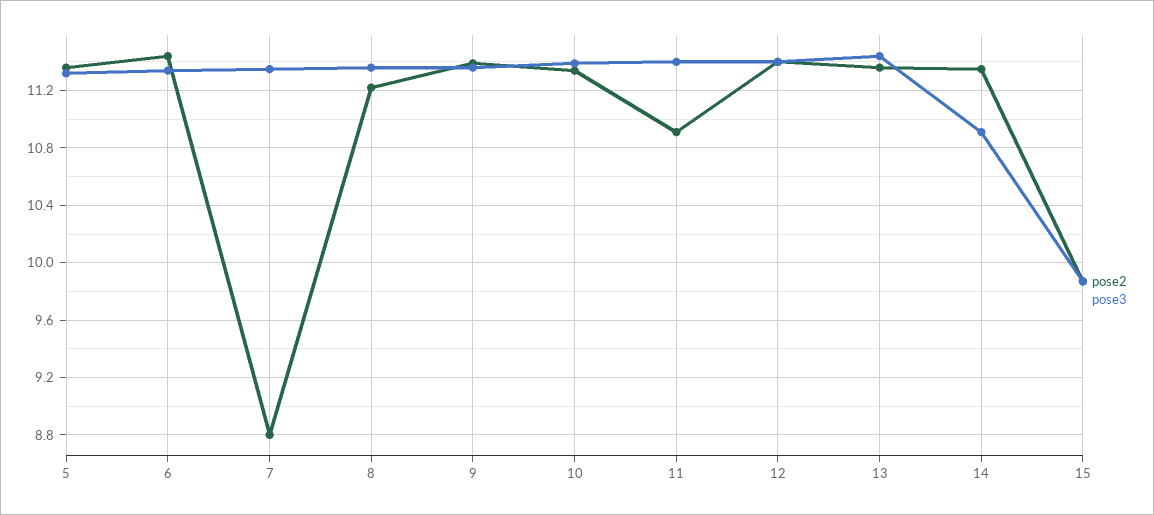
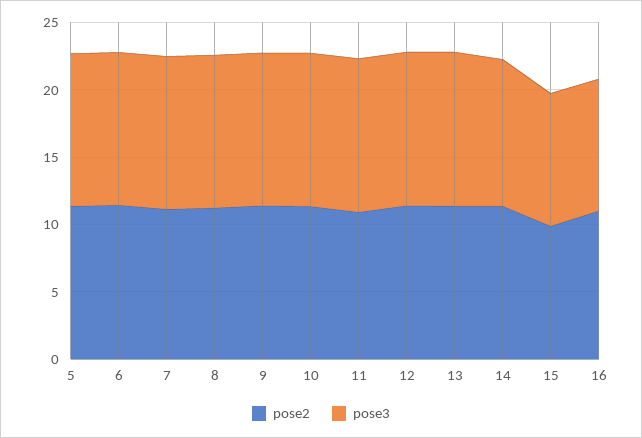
pose2, 7: 8.8 -> 11
pose2, 16: none -> 11
pose3, 16: none -> 10

